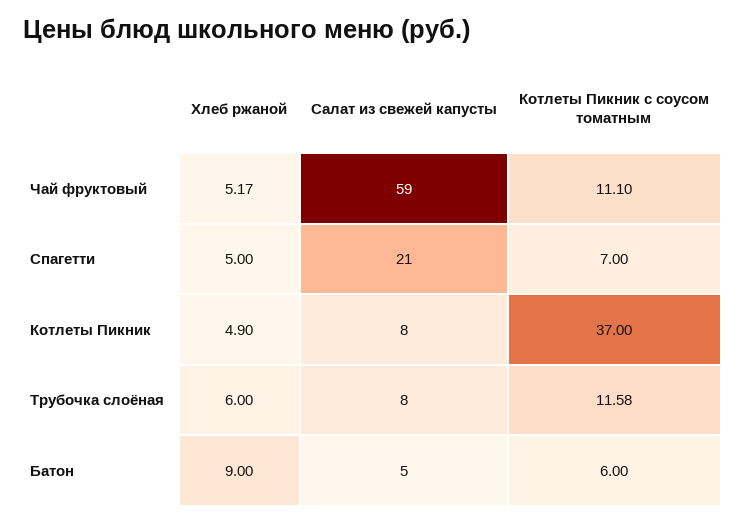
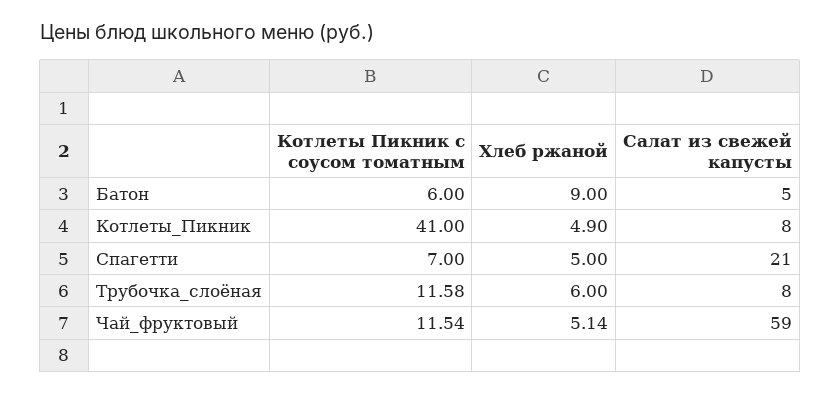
Хлеб ржаной, Чай фруктовый: 5.17 -> 5.14
Котлеты Пикник с соусом томатным, Чай фруктовый: 11.1 -> 11.54
Котлеты Пикник с соусом томатным, Котлеты Пикник: 37 -> 41

